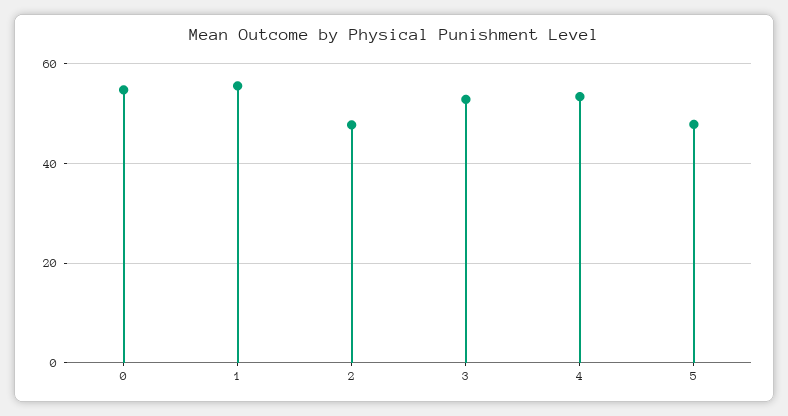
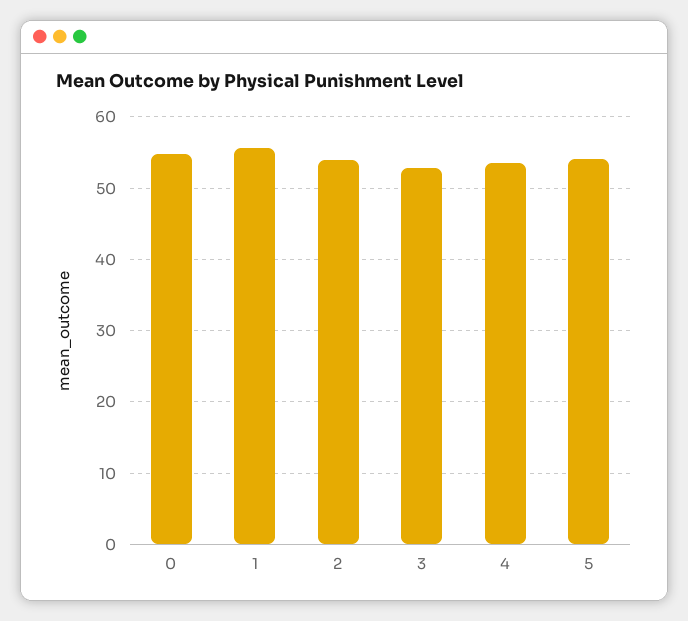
2: 48 -> 54
5: 48 -> 54

